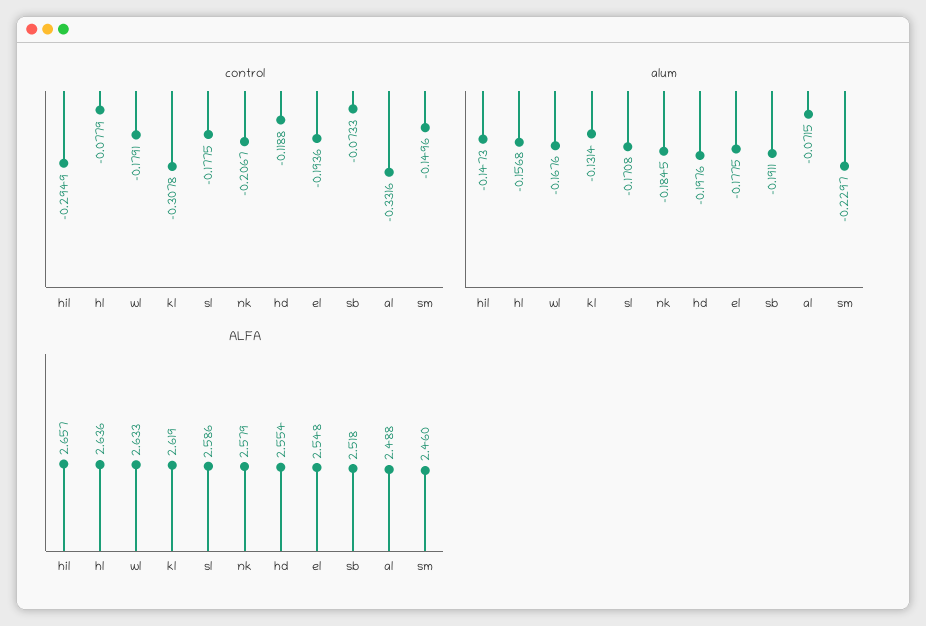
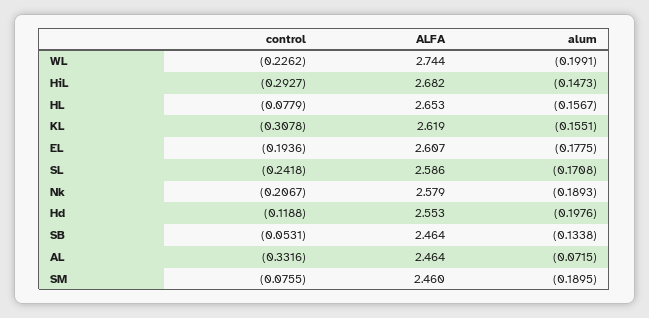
control, hil: -0.2949 -> -0.2927
control, wl: -0.1791 -> -0.2262
control, sl: -0.1775 -> -0.2418
control, sb: -0.0733 -> -0.0531
control, sm: -0.1496 -> -0.0755
alum, hl: -0.1568 -> -0.1567
alum, wl: -0.1676 -> -0.1991
alum, kl: -0.1314 -> -0.1551
alum, nk: -0.1845 -> -0.1893
alum, sb: -0.1911 -> -0.1338
alum, sm: -0.2297 -> -0.1895
ALFA, hil: 2.657 -> 2.682
ALFA, hl: 2.636 -> 2.653
ALFA, wl: 2.633 -> 2.744
ALFA, hd: 2.554 -> 2.553
ALFA, el: 2.548 -> 2.607
ALFA, sb: 2.518 -> 2.464
ALFA, al: 2.488 -> 2.464

